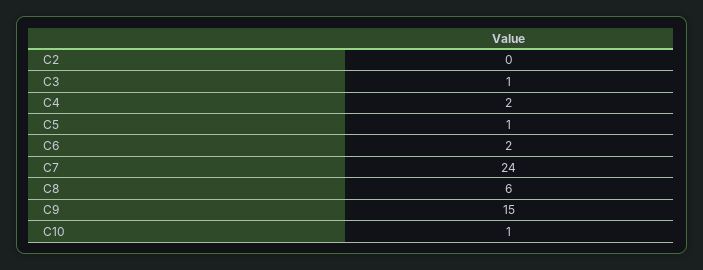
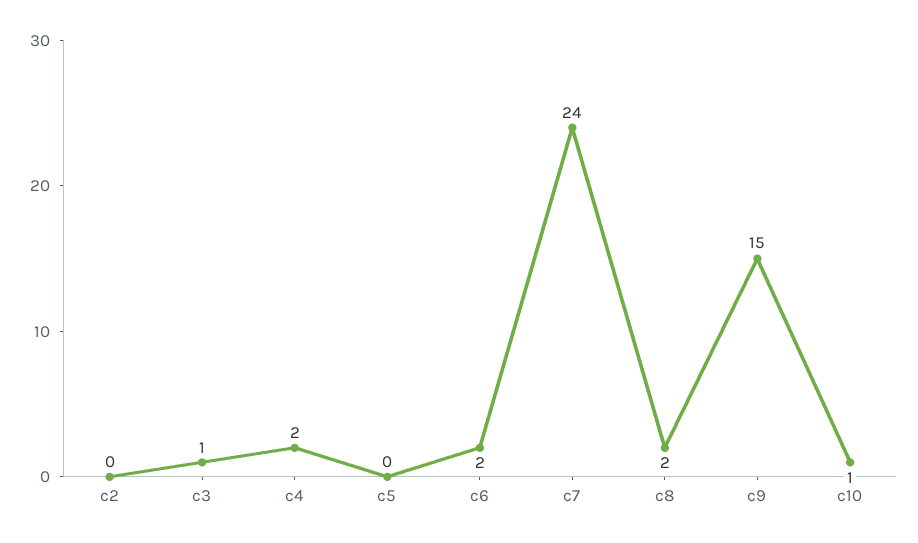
C5: 1 -> 0
C8: 6 -> 2

